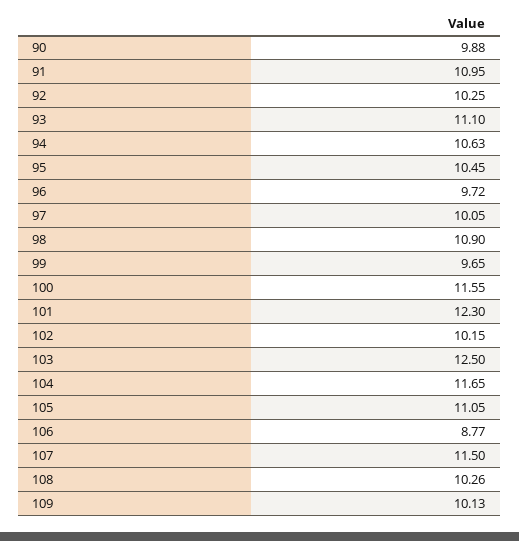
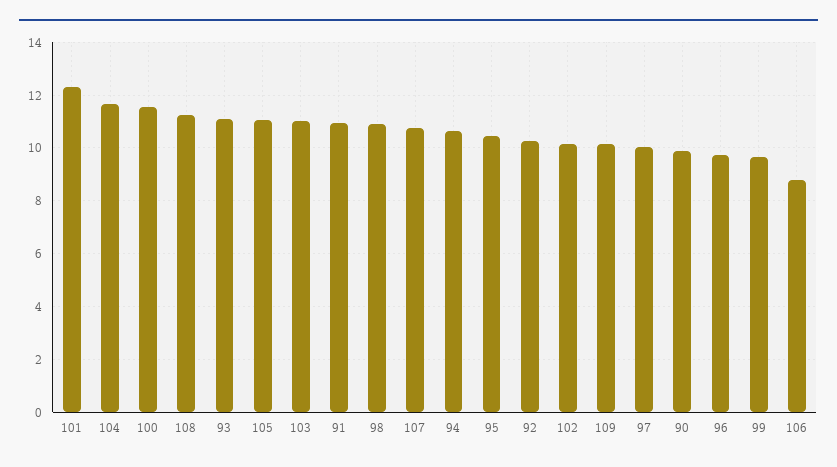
103: 12.5 -> 11
107: 11.5 -> 10.75
108: 10.26 -> 11.25

